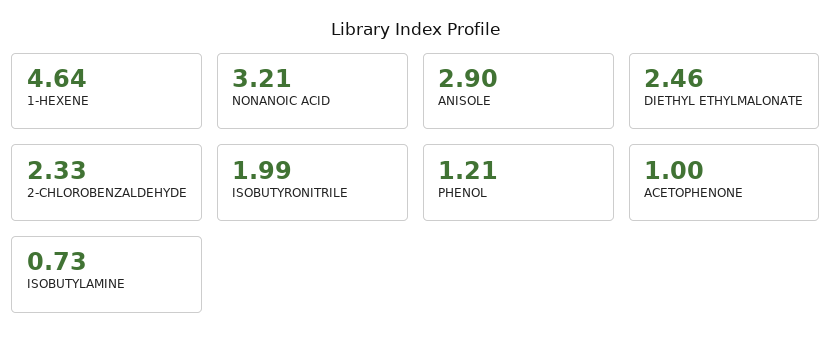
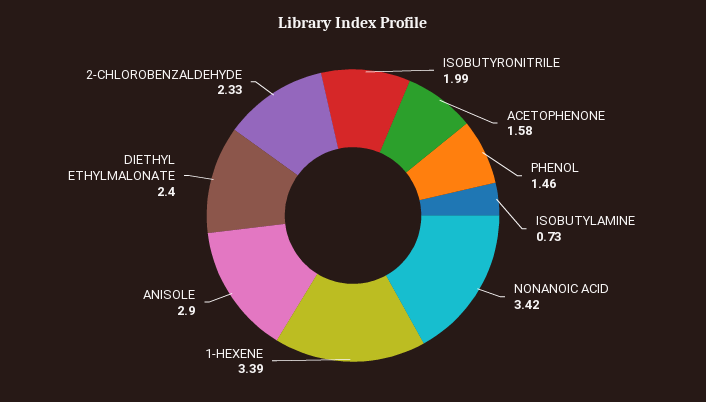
1-HEXENE: 4.64 -> 3.39
NONANOIC ACID: 3.21 -> 3.42
DIETHYL ETHYLMALONATE: 2.46 -> 2.4
PHENOL: 1.21 -> 1.46
ACETOPHENONE: 1 -> 1.58

